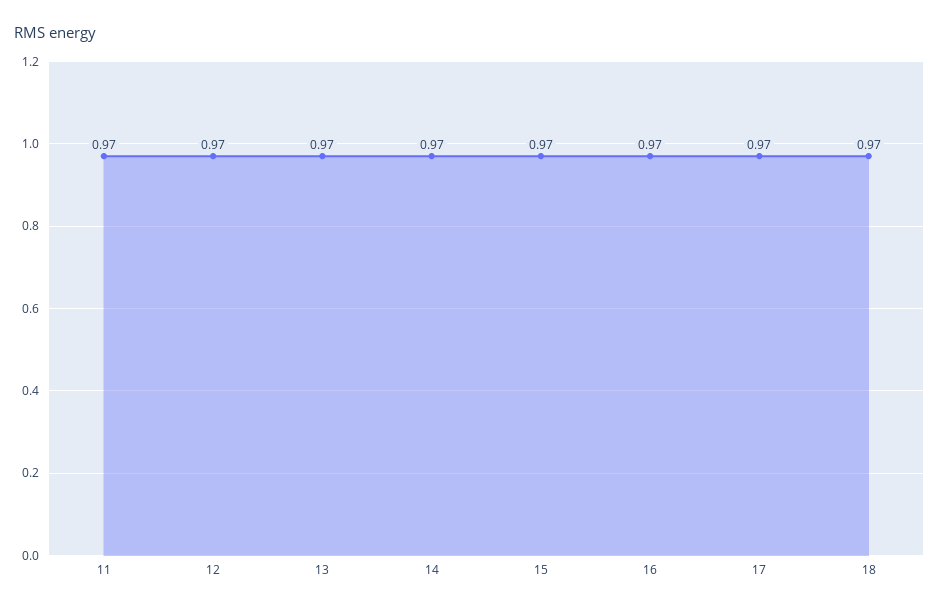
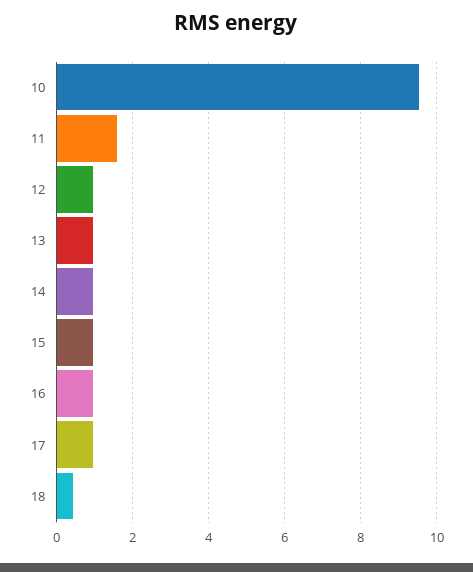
11: 0.97 -> 1.6
18: 0.97 -> 0.4
10: none -> 9.6

